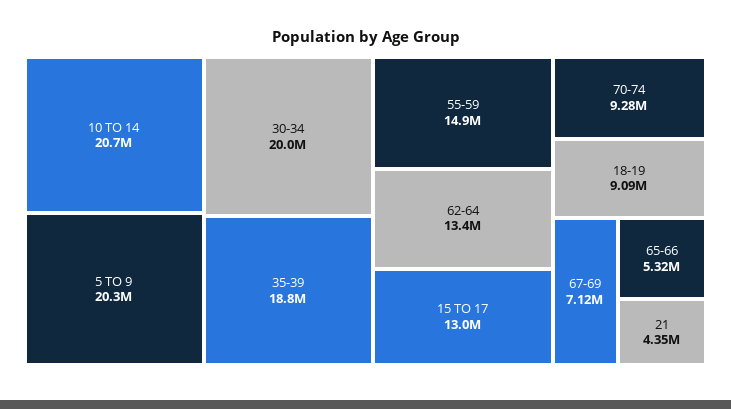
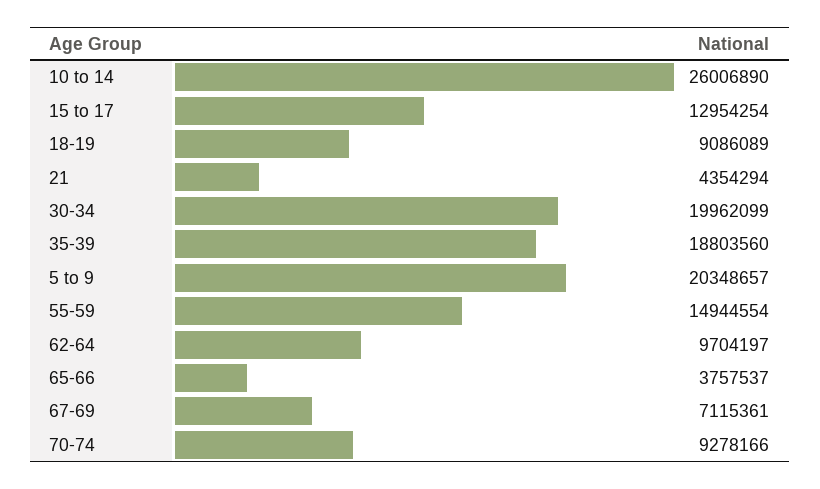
10 TO 14: 20700000 -> 26006890
62-64: 13400000 -> 9704197
65-66: 5320000 -> 3757537

